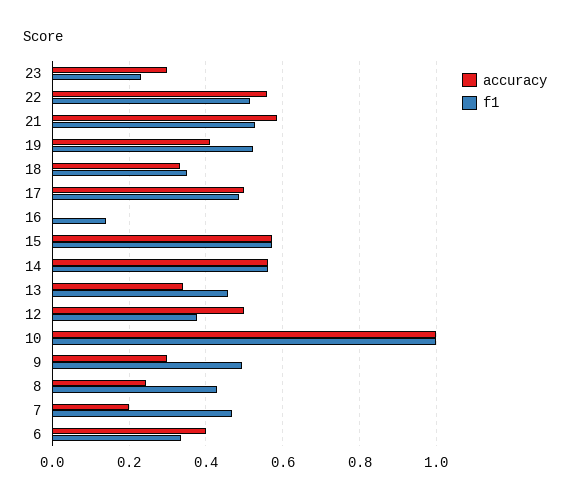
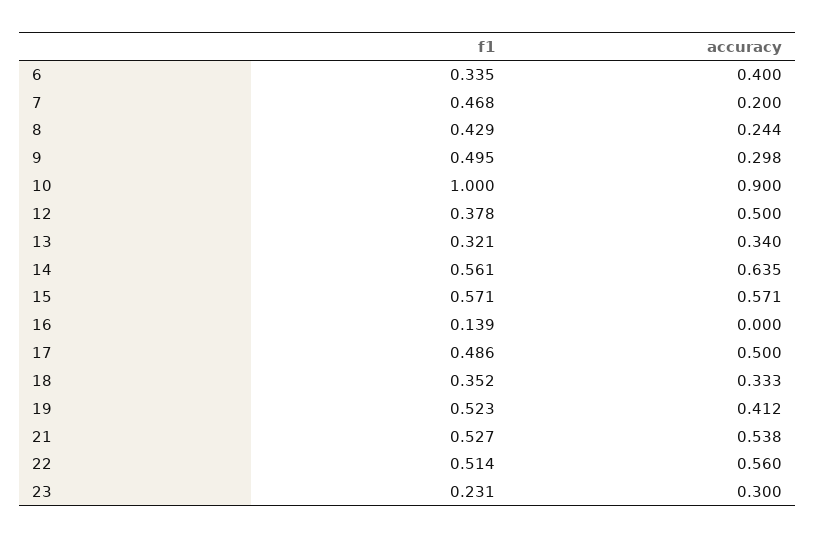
accuracy, 21: 0.58 -> 0.538
accuracy, 14: 0.56 -> 0.635
f1, 13: 0.46 -> 0.321
accuracy, 10: 1 -> 0.9

